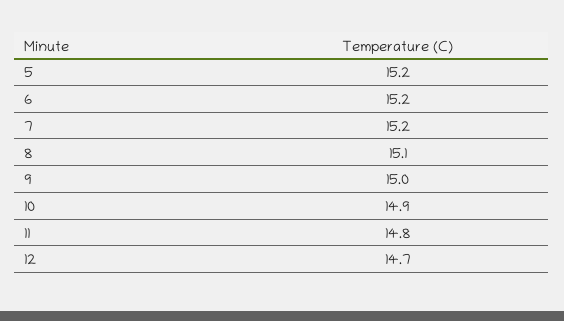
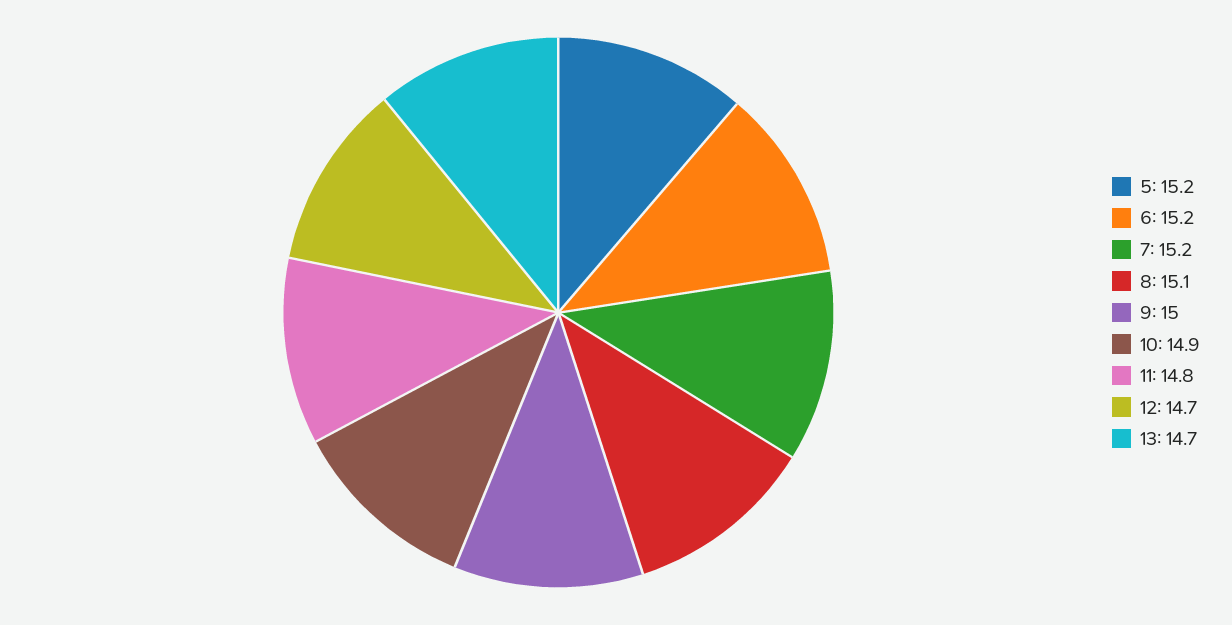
13: none -> 14.7

